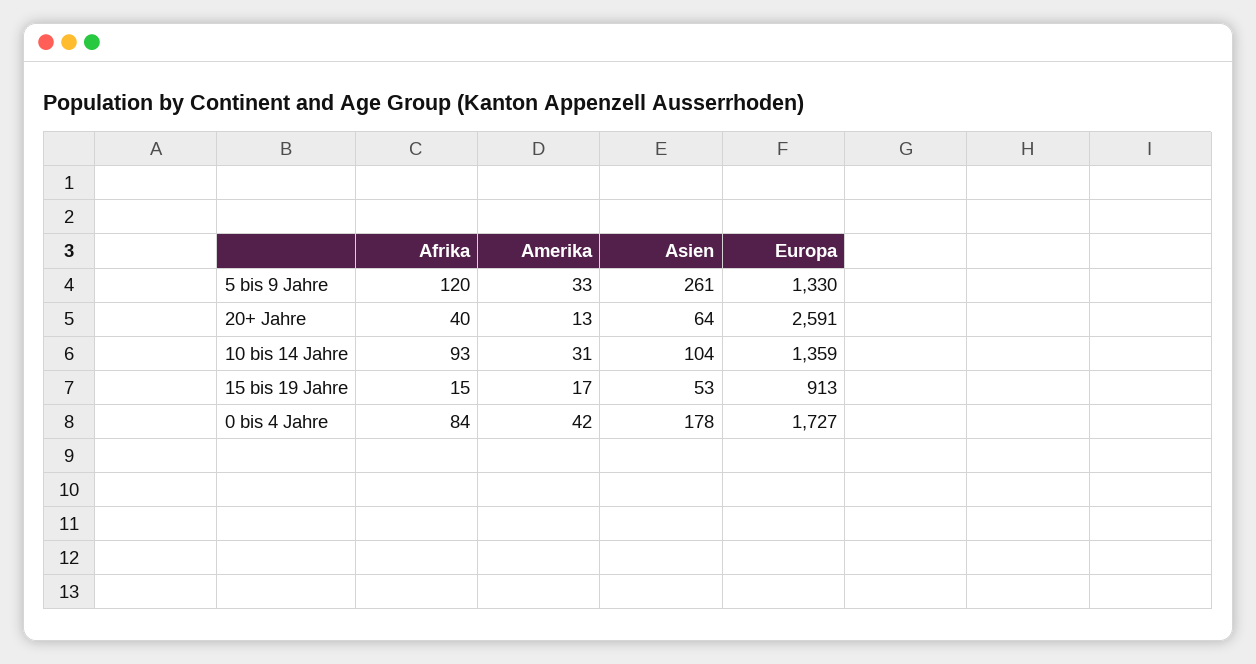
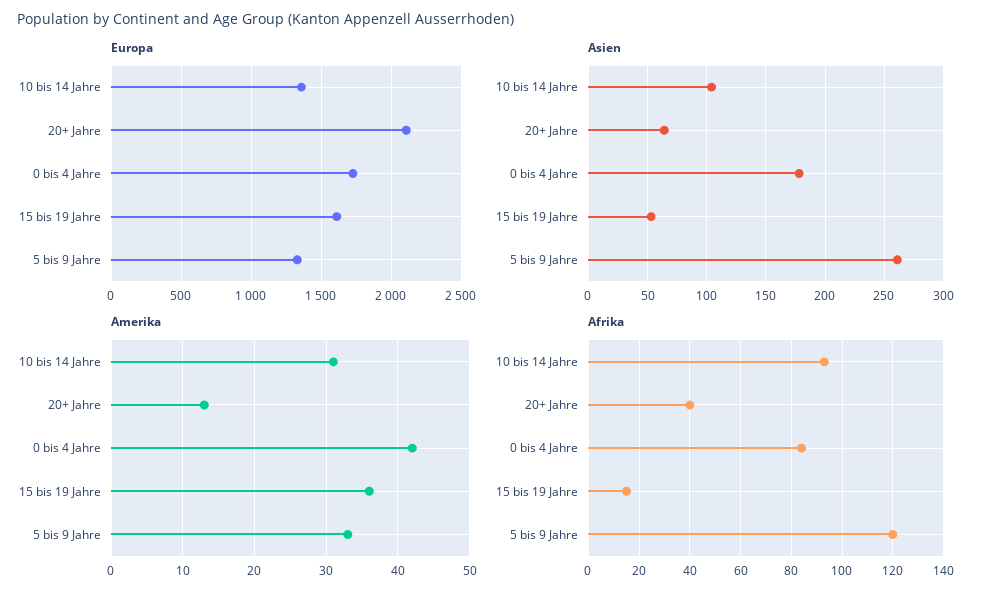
Europa, 20+ Jahre: 2591 -> 2100
Amerika, 15 bis 19 Jahre: 17 -> 36
Europa, 15 bis 19 Jahre: 913 -> 1600

